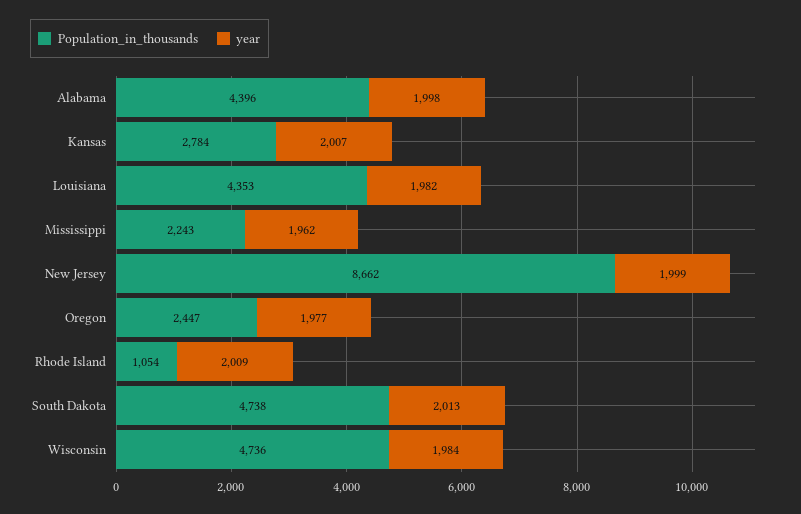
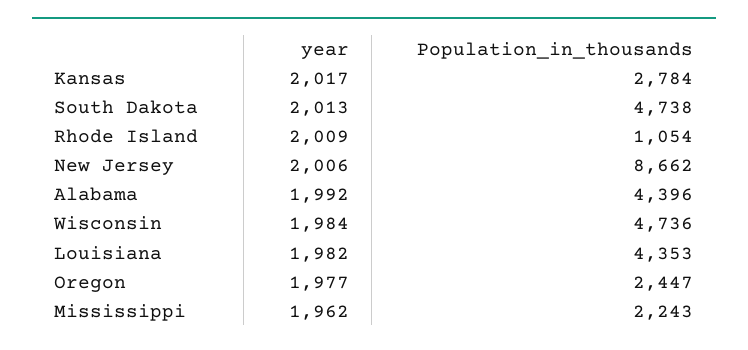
year, Alabama: 1998 -> 1992
year, Kansas: 2007 -> 2017
year, New Jersey: 1999 -> 2006

